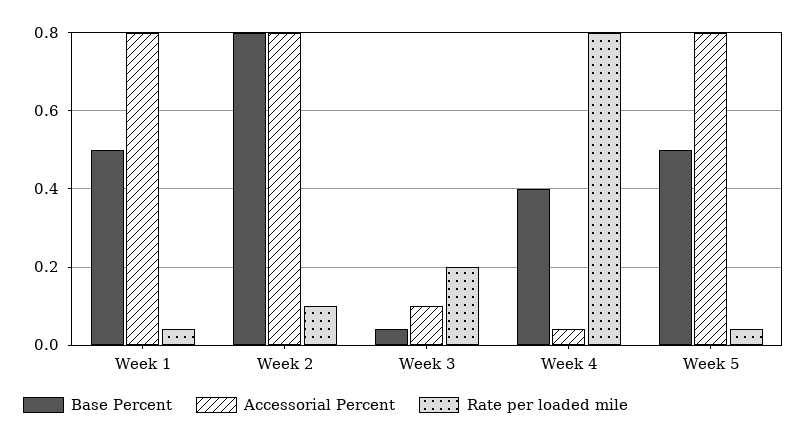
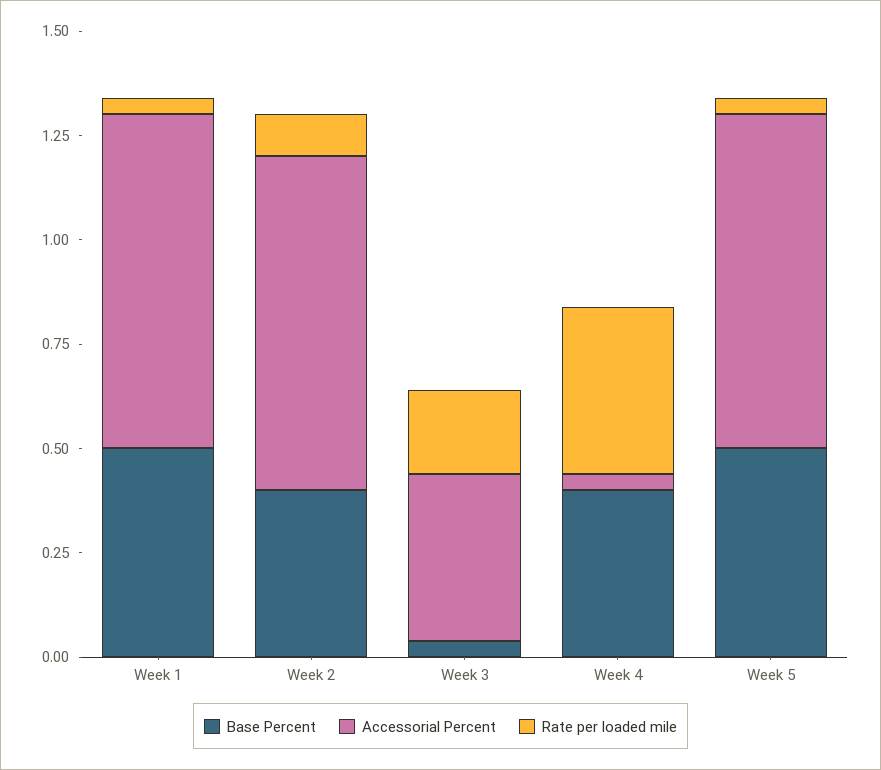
Base Percent, Week 2: 0.8 -> 0.4
Accessorial Percent, Week 3: 0.1 -> 0.4
Rate per loaded mile, Week 4: 0.8 -> 0.4

